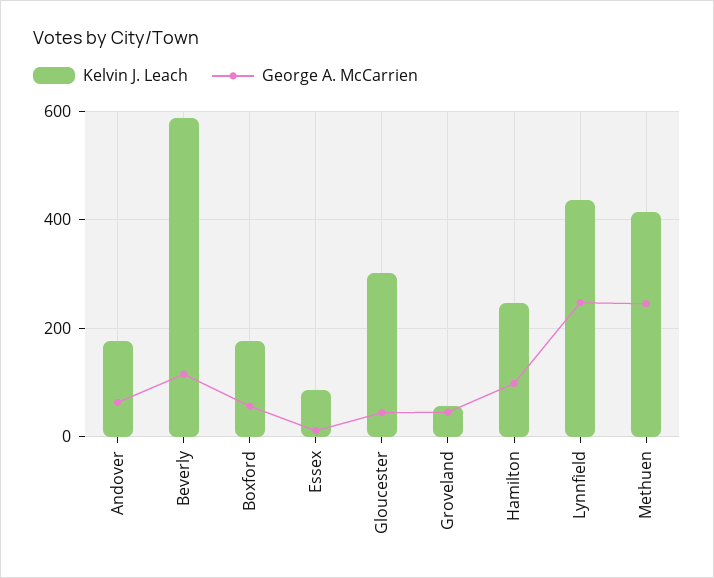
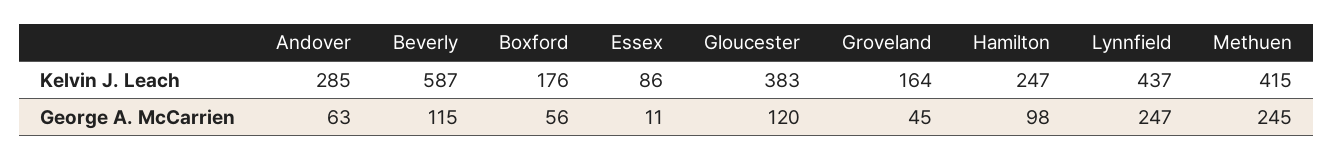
Kelvin J. Leach, Andover: 180 -> 285
Kelvin J. Leach, Gloucester: 300 -> 383
George A. McCarrien, Gloucester: 40 -> 120
Kelvin J. Leach, Groveland: 60 -> 164

